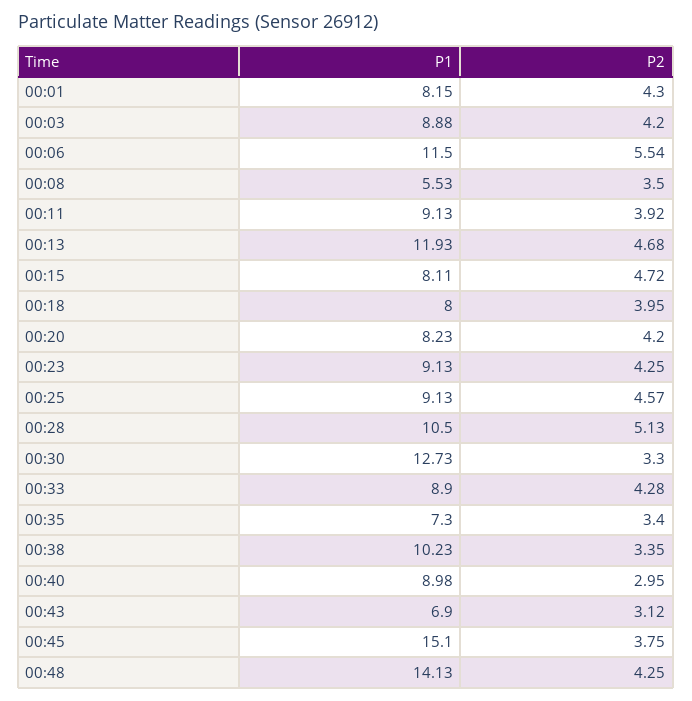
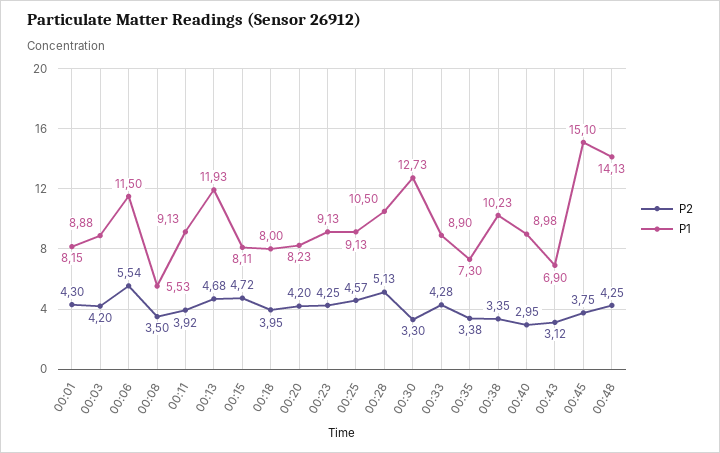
P2, 00:35: 3.4 -> 3.38

